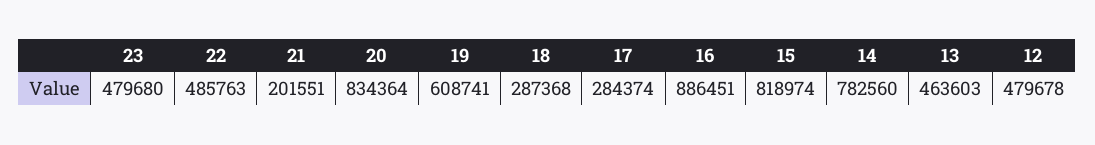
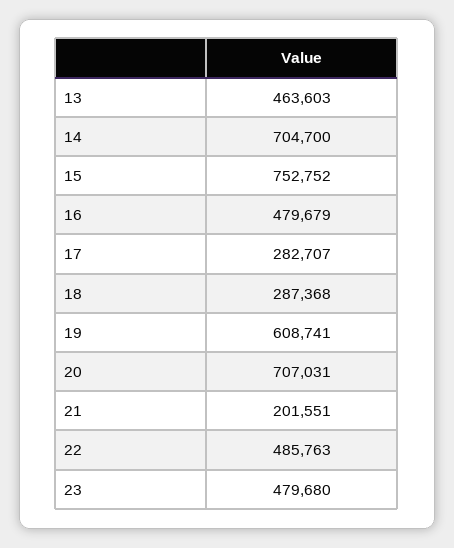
20: 834364 -> 707031
17: 284374 -> 282707
16: 886451 -> 479679
15: 818974 -> 752752
14: 782560 -> 704700
12: 479678 -> none

